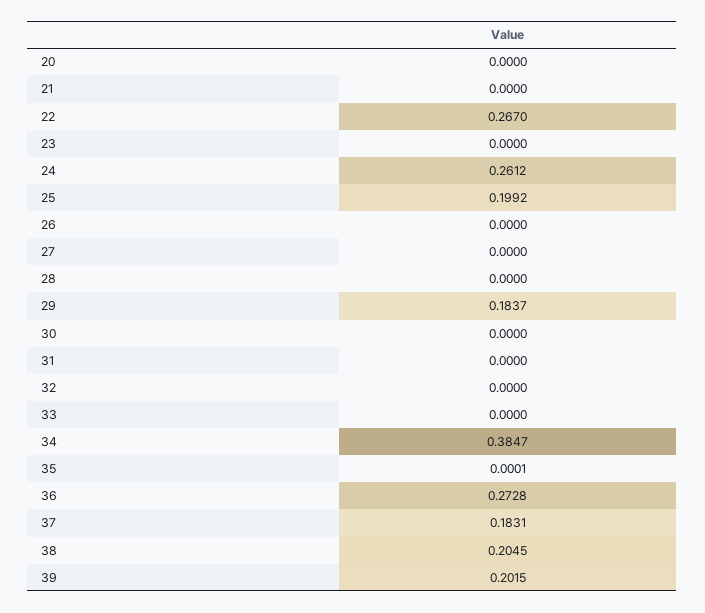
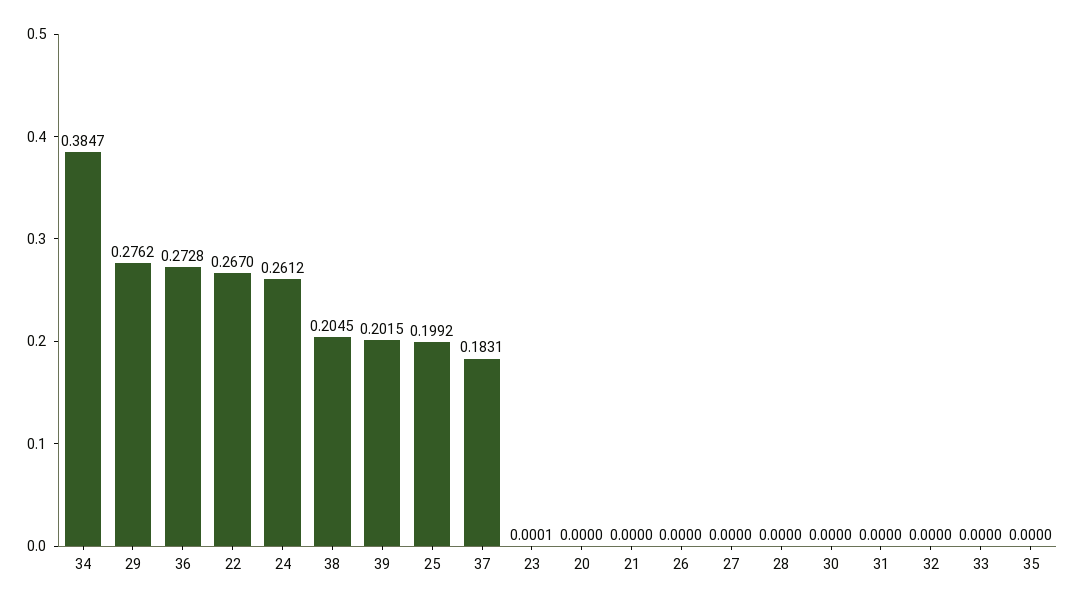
23: 0 -> 0.0001
29: 0.1837 -> 0.2762
35: 0.0001 -> 0

